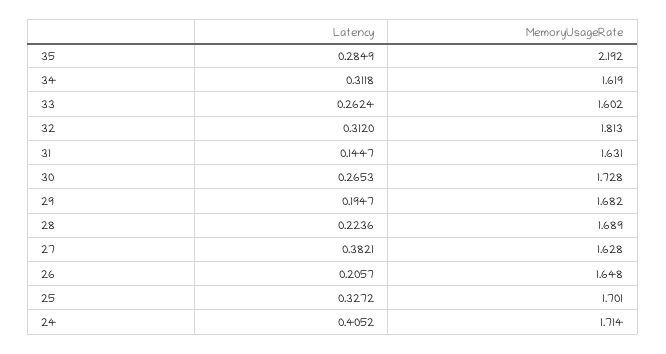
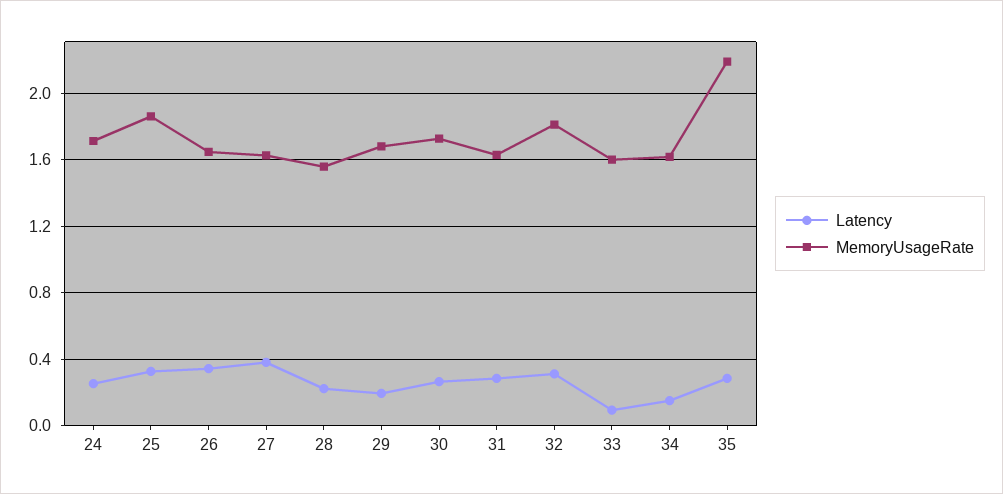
Latency, 34: 0.3118 -> 0.15
Latency, 33: 0.2624 -> 0.1
Latency, 31: 0.1447 -> 0.3
MemoryUsageRate, 28: 1.689 -> 1.55
Latency, 26: 0.2057 -> 0.35
MemoryUsageRate, 25: 1.701 -> 1.85
Latency, 24: 0.4052 -> 0.25

